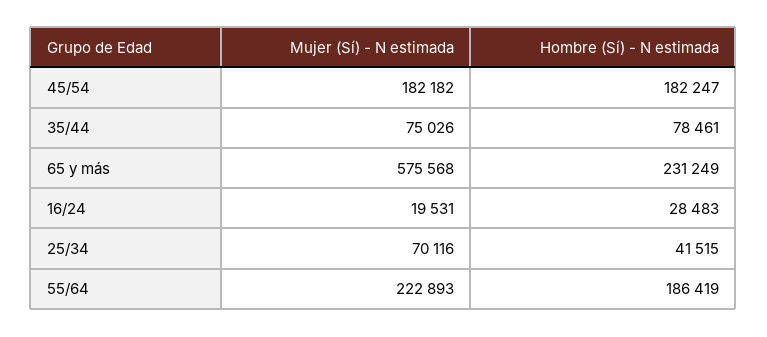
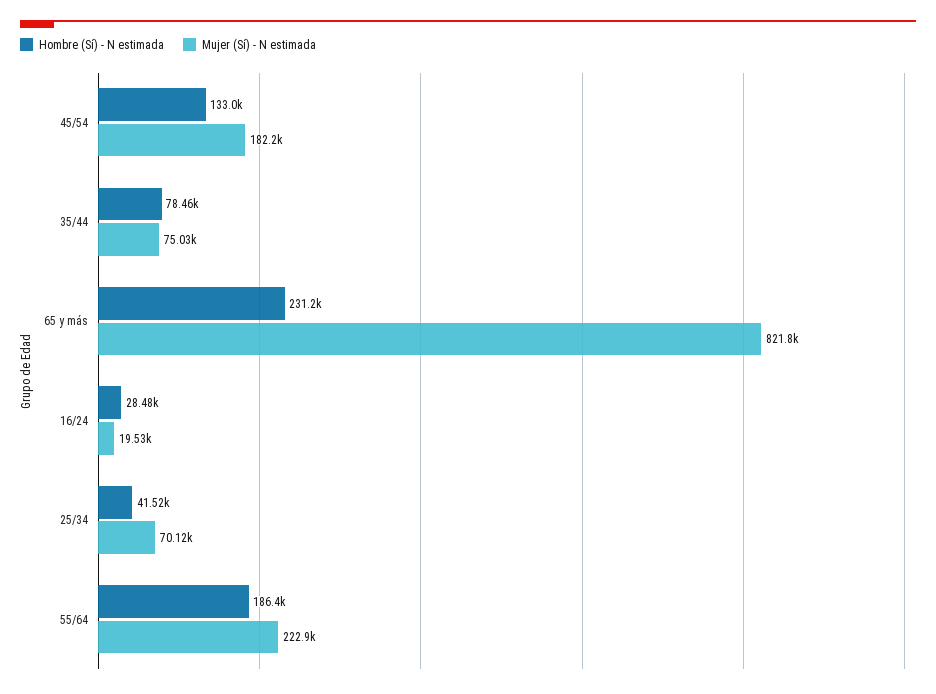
Hombre (Sí) - N estimada, 45/54: 182247 -> 133000
Mujer (Sí) - N estimada, 65 y más: 575568 -> 821800

